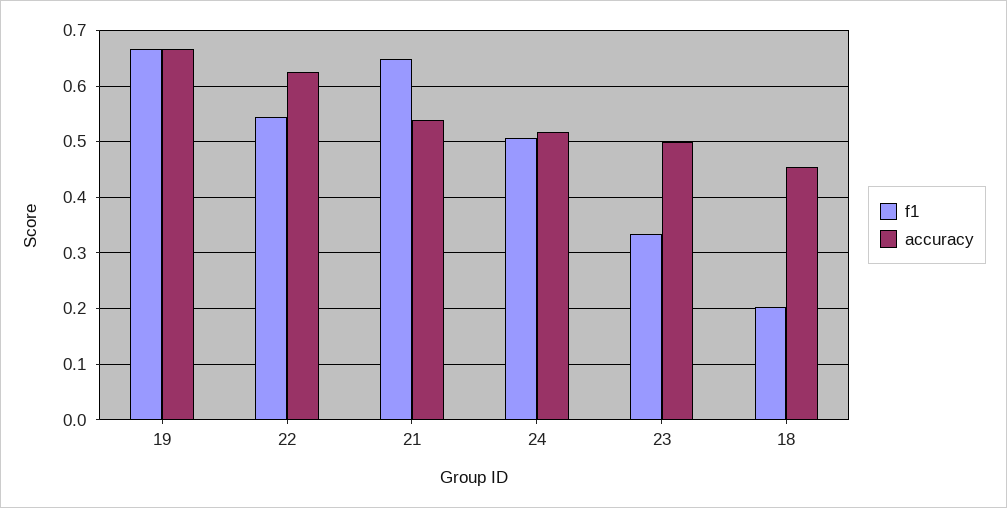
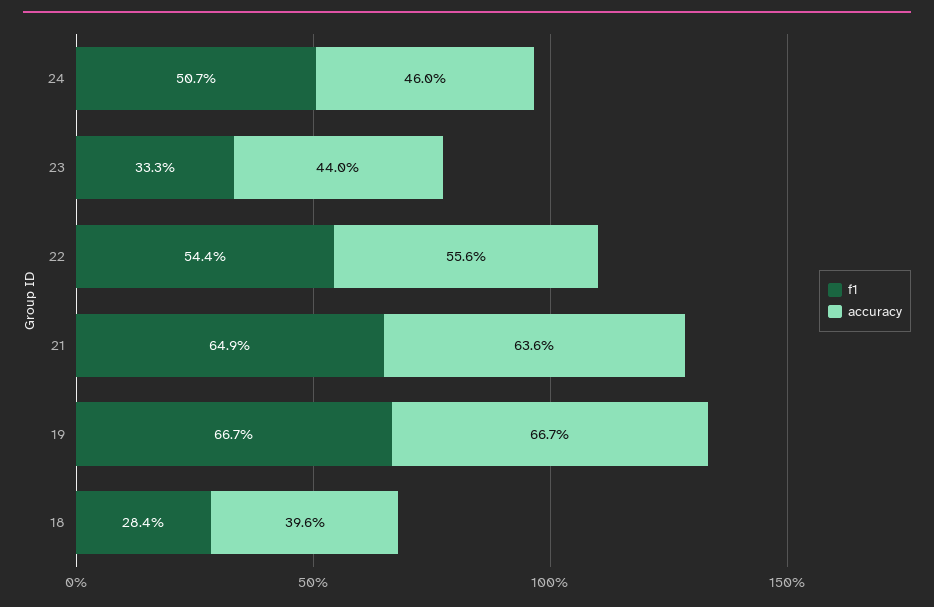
accuracy, 22: 0.62 -> 0.556
accuracy, 21: 0.54 -> 0.636
accuracy, 24: 0.52 -> 0.46
accuracy, 23: 0.5 -> 0.44
f1, 18: 0.2 -> 0.284
accuracy, 18: 0.46 -> 0.396

